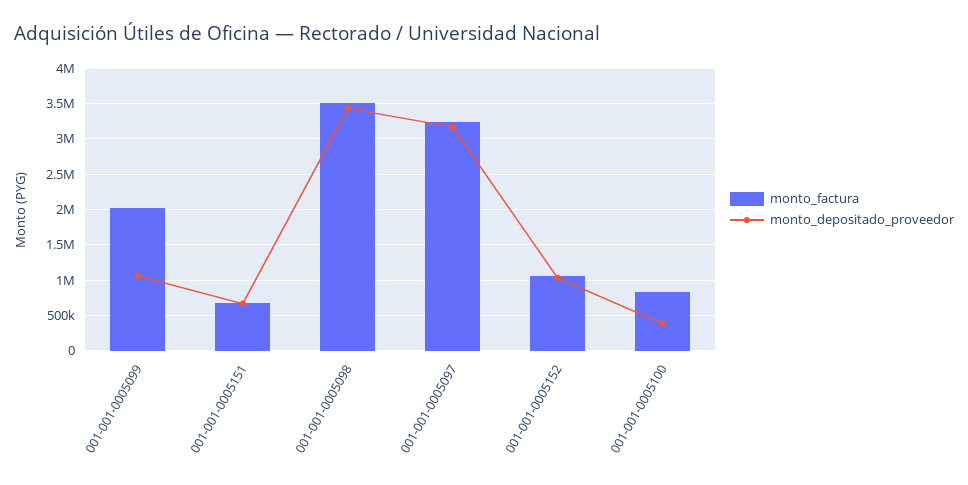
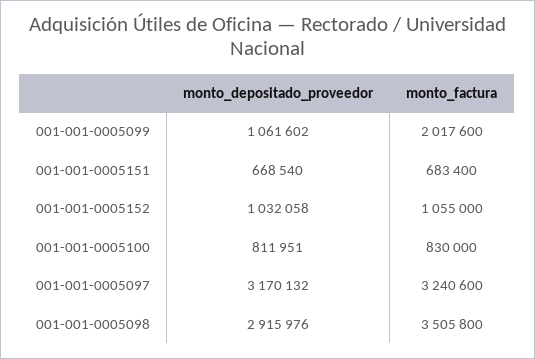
monto_depositado_proveedor, 001-001-0005098: 3400000 -> 2915976
monto_depositado_proveedor, 001-001-0005100: 400000 -> 811951

